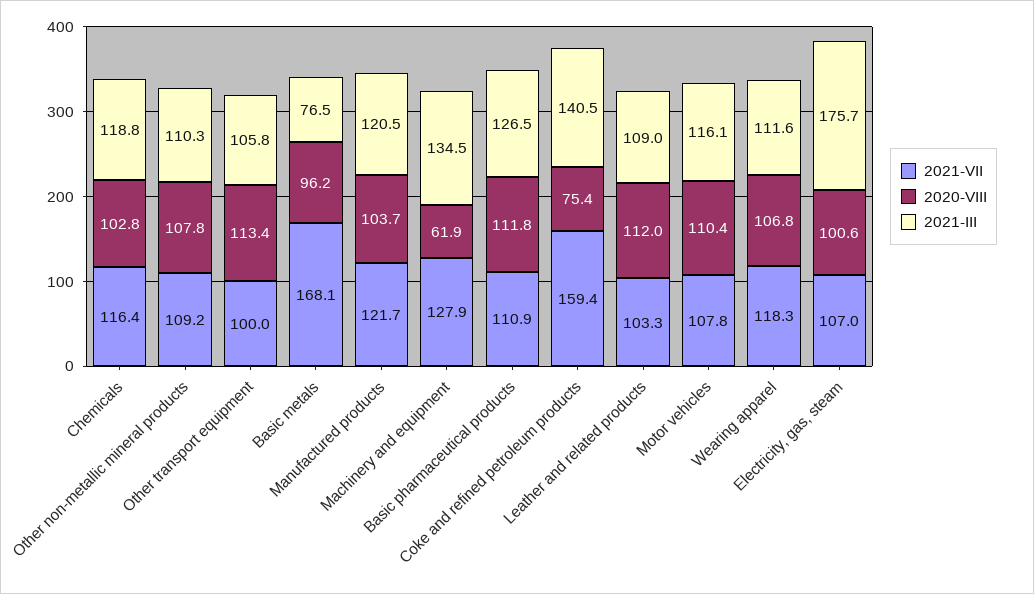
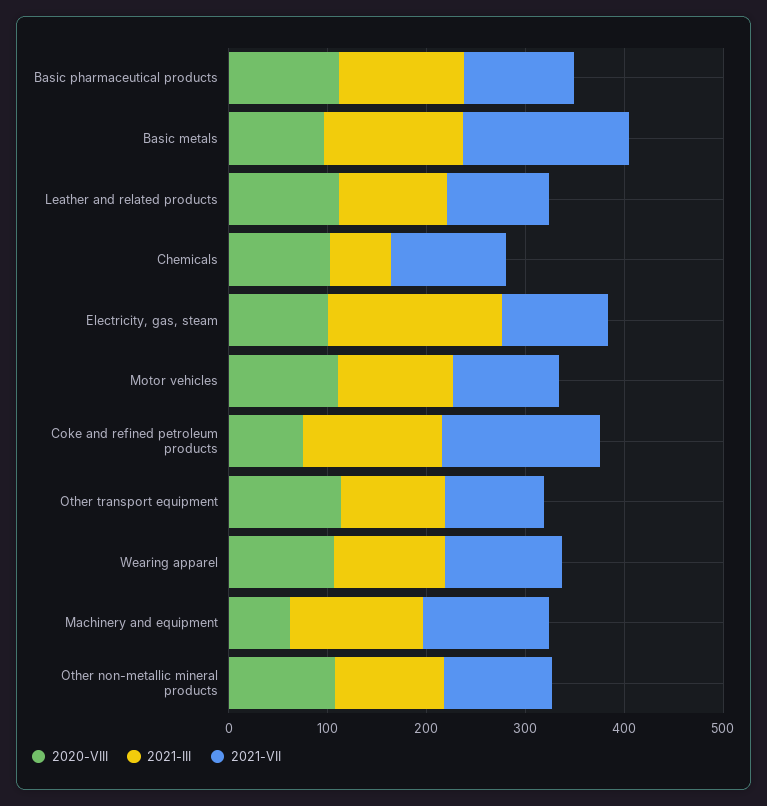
2021-III, Chemicals: 118.8 -> 60
2021-III, Basic metals: 76.5 -> 140
2021-VII, Manufactured products: 121.7 -> none
2020-VIII, Manufactured products: 103.7 -> none
2021-III, Manufactured products: 120.5 -> none

